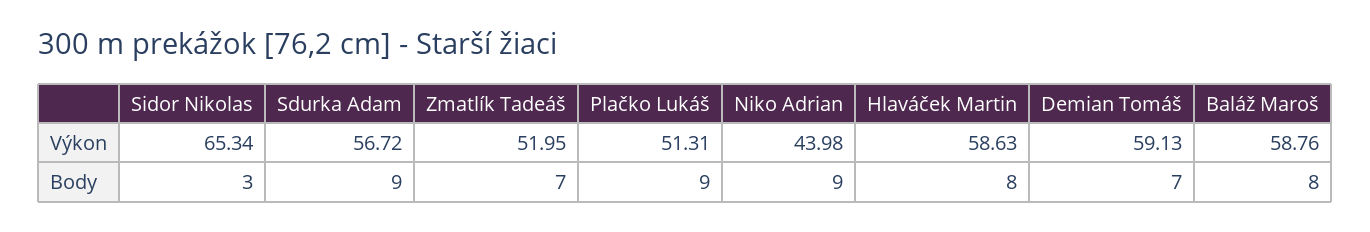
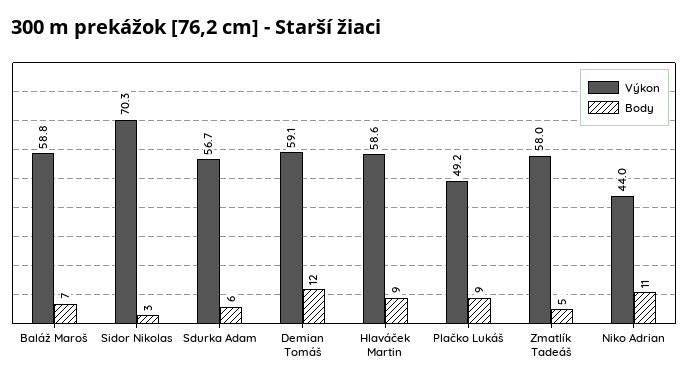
Výkon, Sidor Nikolas: 65.34 -> 70.3
Výkon, Zmatlík Tadeáš: 51.95 -> 58
Výkon, Plačko Lukáš: 51.31 -> 49.2
Body, Sdurka Adam: 9 -> 6
Body, Zmatlík Tadeáš: 7 -> 5
Body, Niko Adrian: 9 -> 11
Body, Hlaváček Martin: 8 -> 9
Body, Demian Tomáš: 7 -> 12
Body, Baláž Maroš: 8 -> 7

